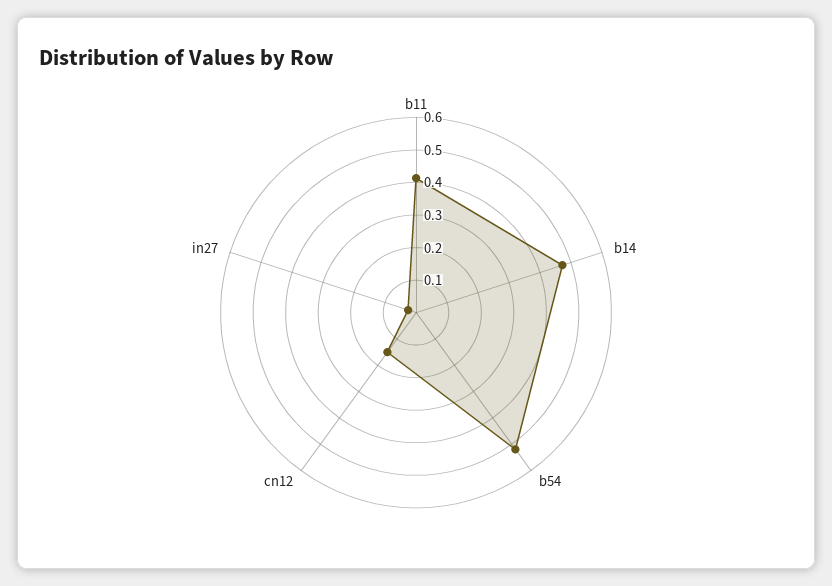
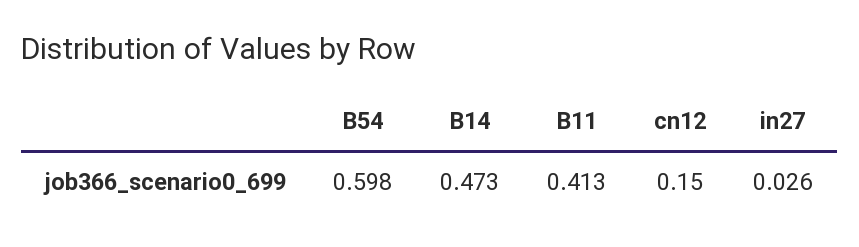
b54: 0.525 -> 0.598

